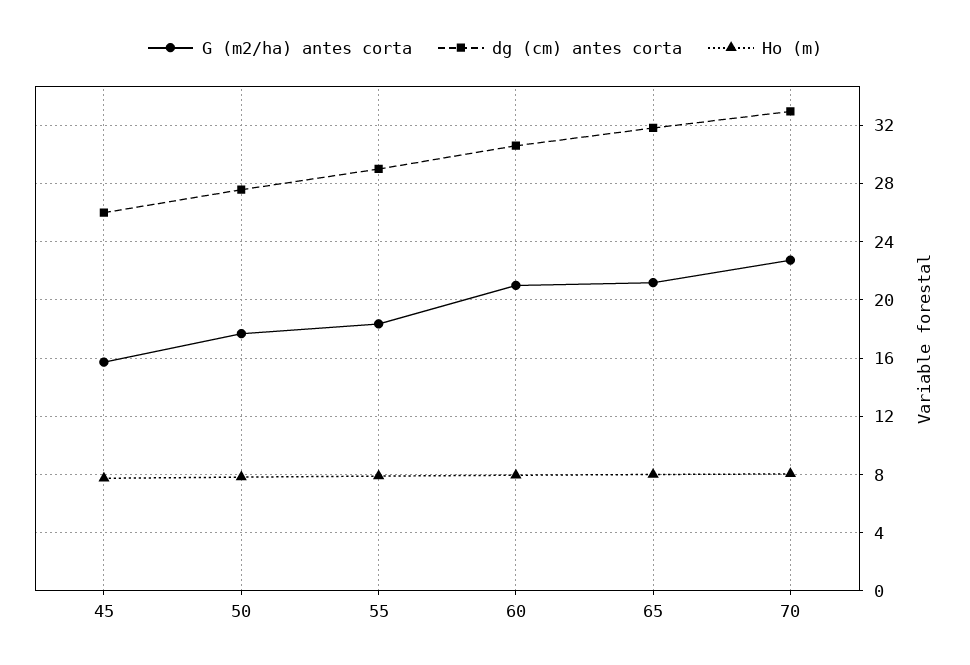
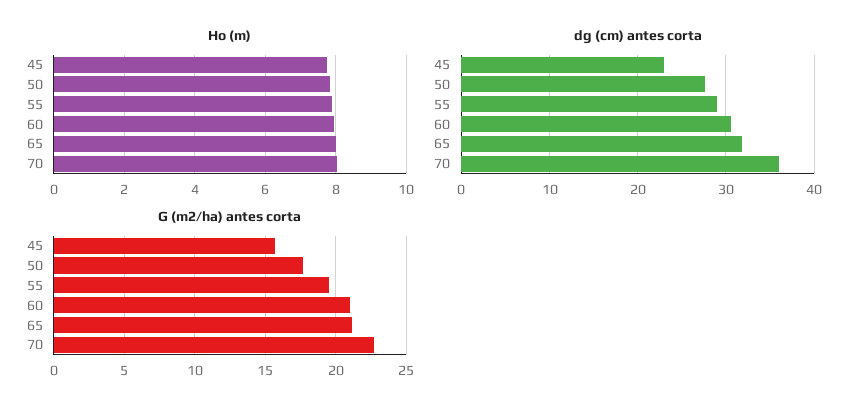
dg (cm) antes corta, 45: 26 -> 23
G (m2/ha) antes corta, 55: 18.5 -> 19.5
dg (cm) antes corta, 70: 33 -> 36

